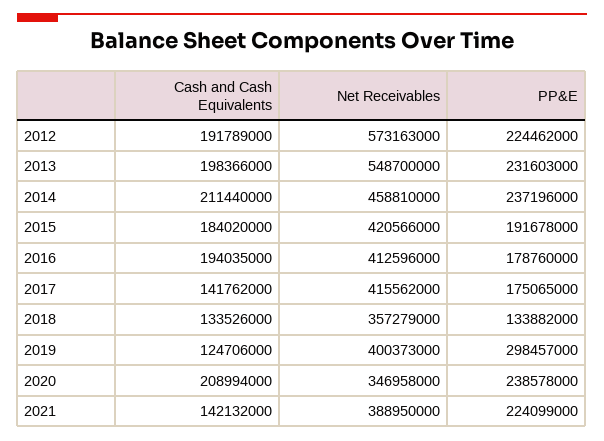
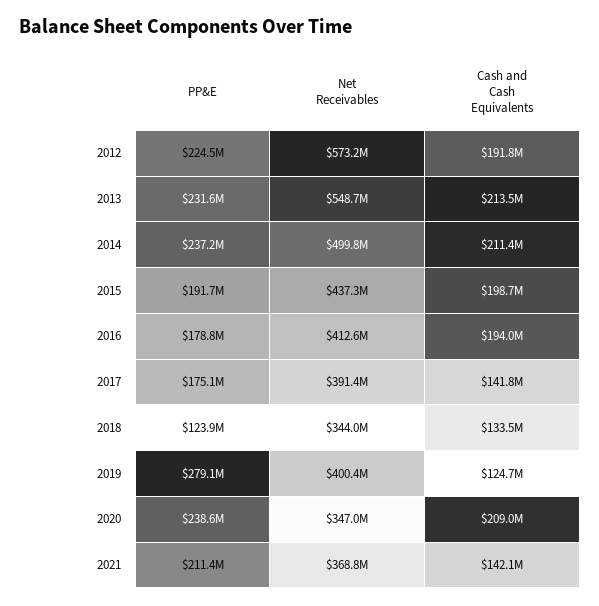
Cash and Cash Equivalents, 2013: 198366000 -> 213500000
Net Receivables, 2014: 458810000 -> 499800000
Cash and Cash Equivalents, 2015: 184020000 -> 198700000
Net Receivables, 2015: 420566000 -> 437300000
Net Receivables, 2017: 415562000 -> 391400000
Net Receivables, 2018: 357279000 -> 344000000
PP&E, 2018: 133882000 -> 123900000
PP&E, 2019: 298457000 -> 279100000
Net Receivables, 2021: 388950000 -> 368800000
PP&E, 2021: 224099000 -> 211400000

